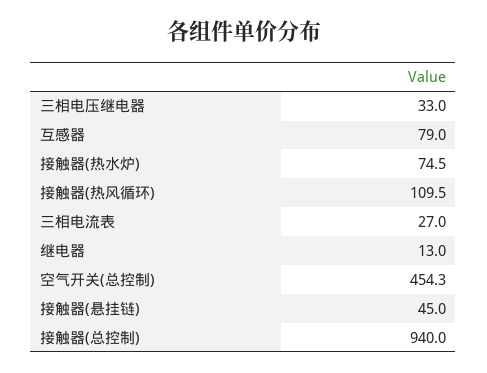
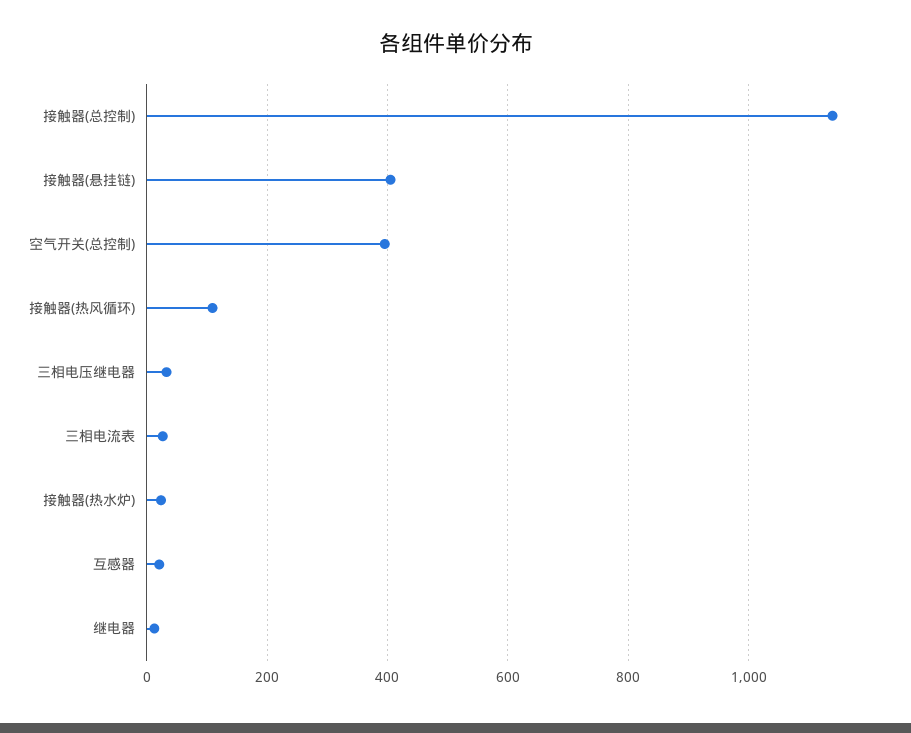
互感器: 79 -> 20
接触器(热水炉): 74.5 -> 20
空气开关(总控制): 454.3 -> 400
接触器(悬挂链): 45 -> 400
接触器(总控制): 940 -> 1140

